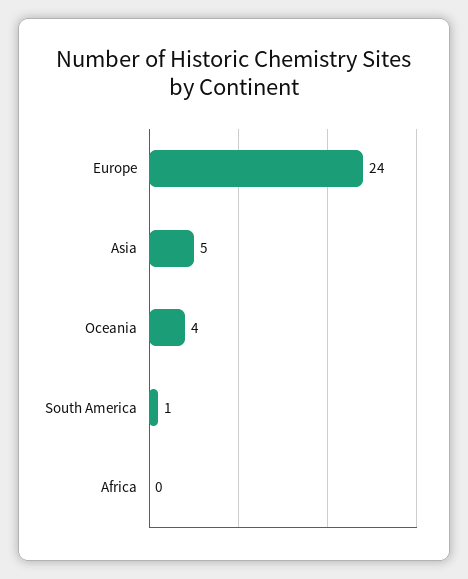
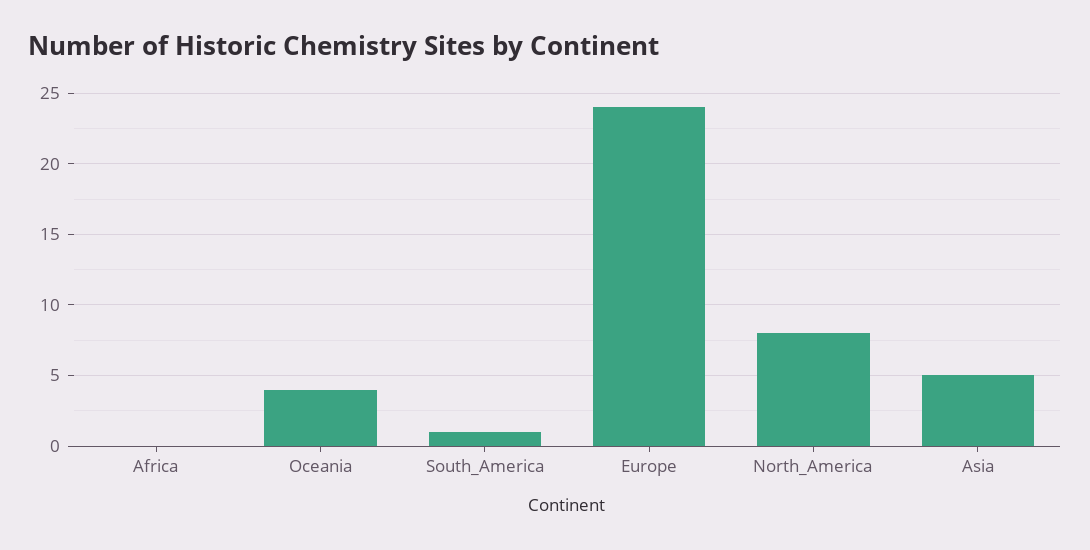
North_America: none -> 8

